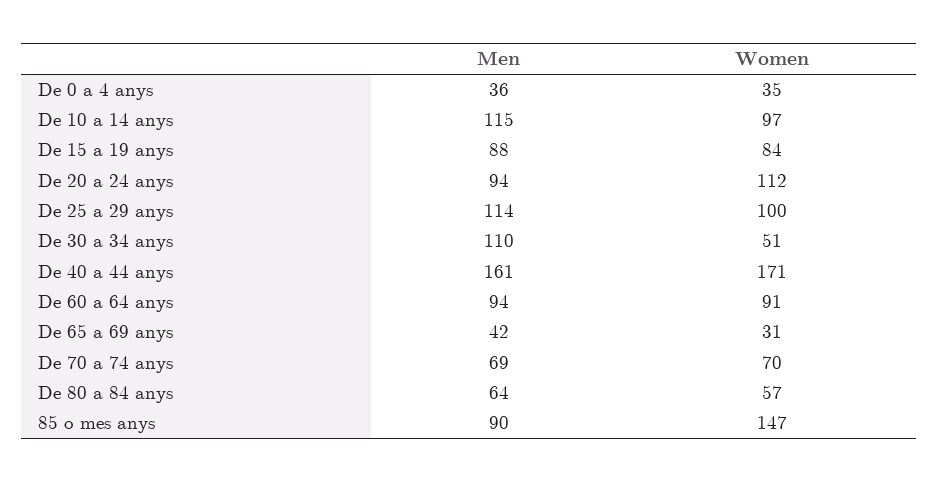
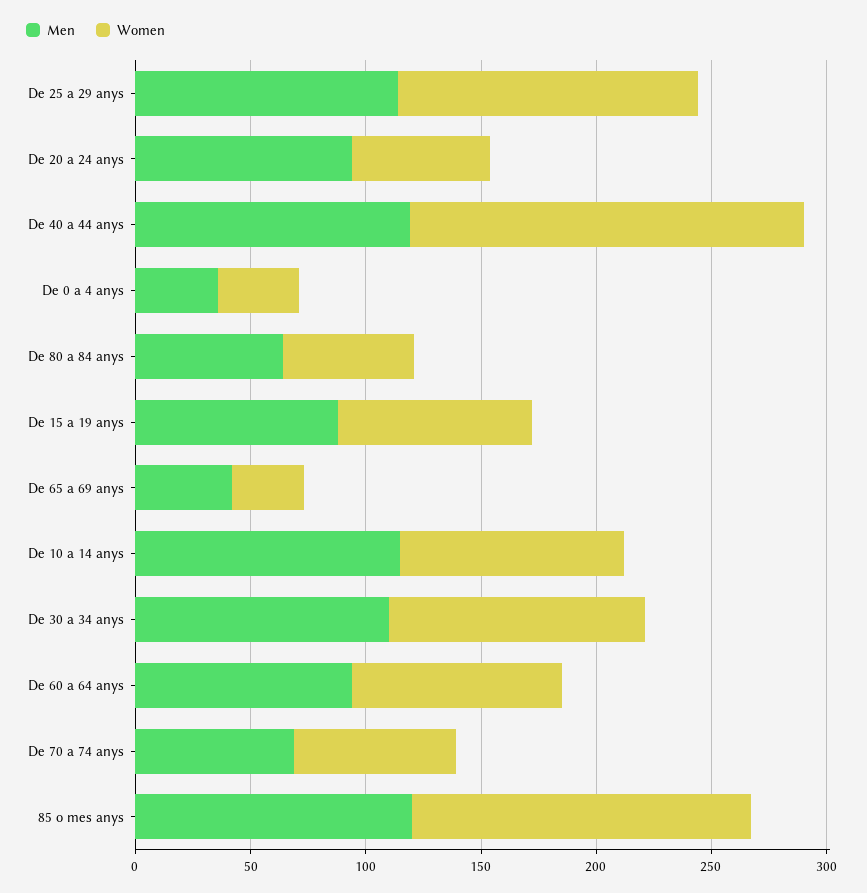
Women, De 20 a 24 anys: 112 -> 60
Women, De 25 a 29 anys: 100 -> 130
Women, De 30 a 34 anys: 51 -> 110
Men, De 40 a 44 anys: 161 -> 120
Men, 85 o mes anys: 90 -> 120

